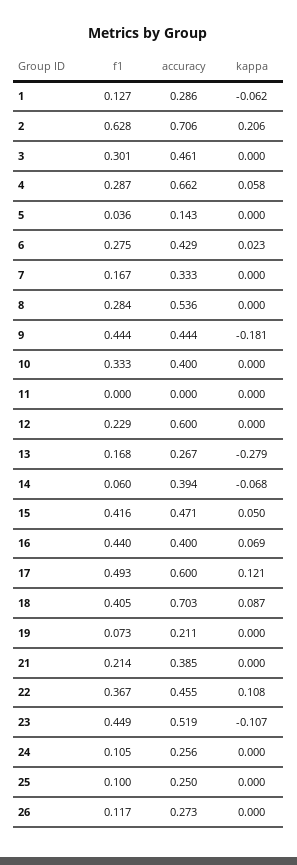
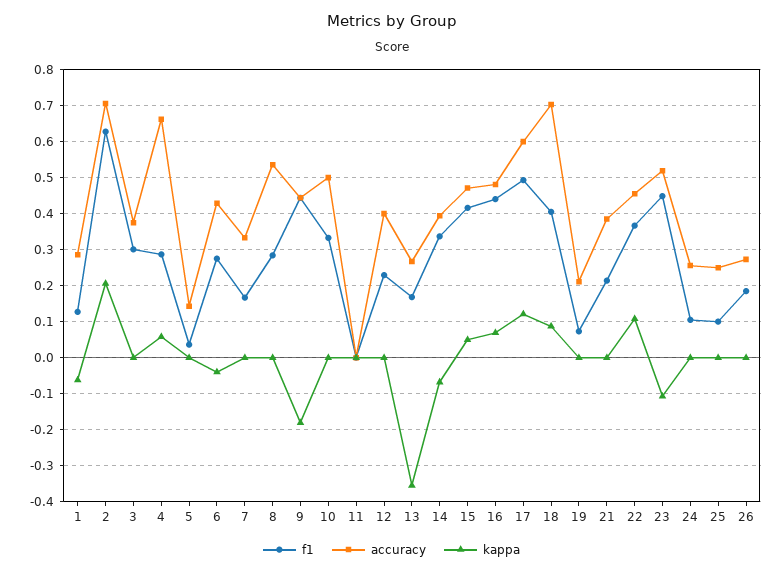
accuracy, 3: 0.461 -> 0.38
kappa, 6: 0.023 -> -0.04
accuracy, 10: 0.4 -> 0.5
accuracy, 12: 0.6 -> 0.4
kappa, 13: -0.279 -> -0.36
f1, 14: 0.06 -> 0.34
accuracy, 16: 0.4 -> 0.48
f1, 26: 0.117 -> 0.18

